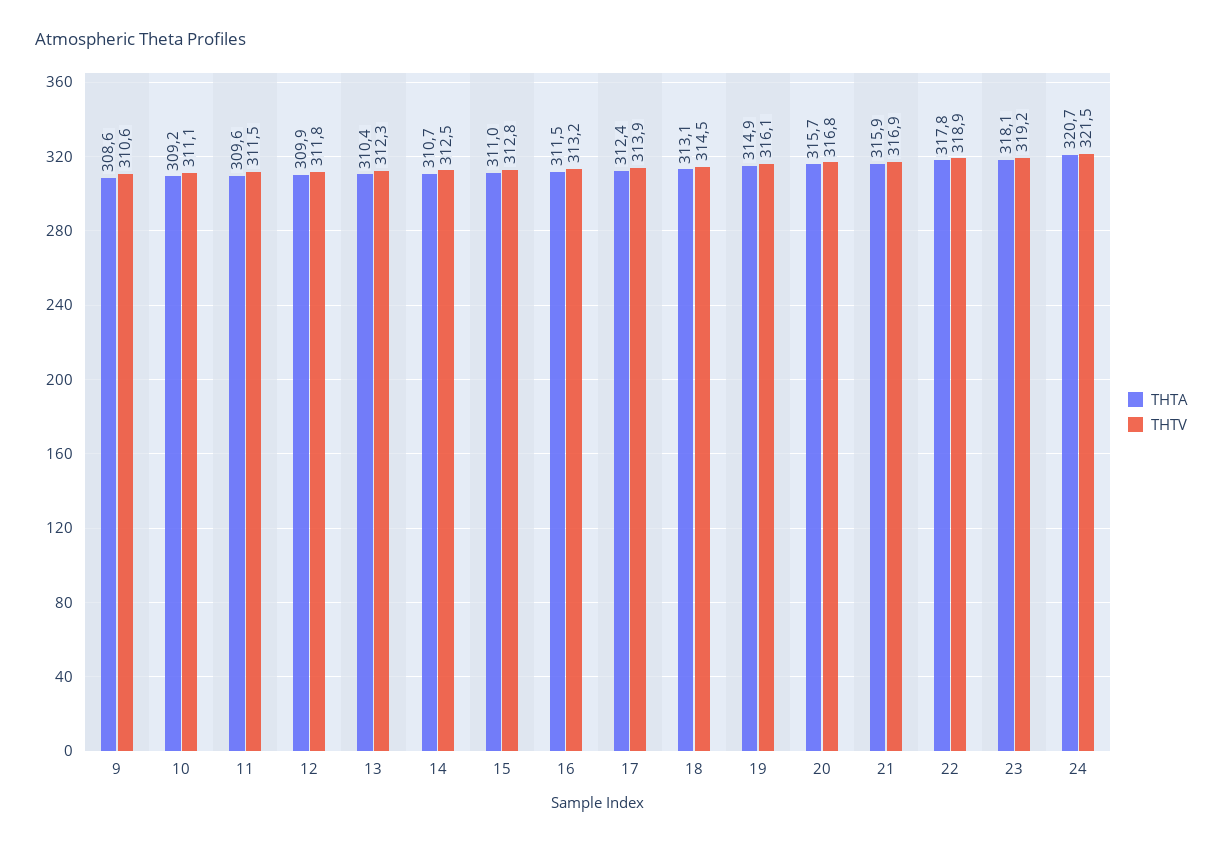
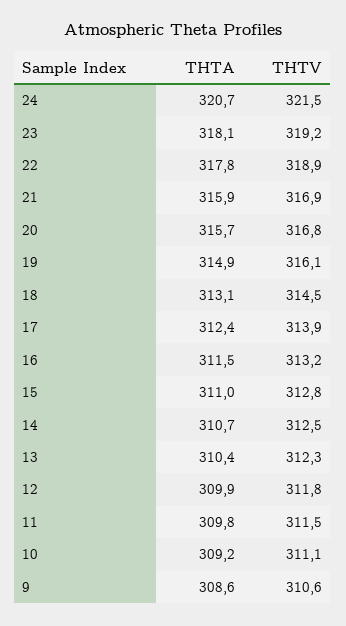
THTA, 11: 309.6 -> 309.8

